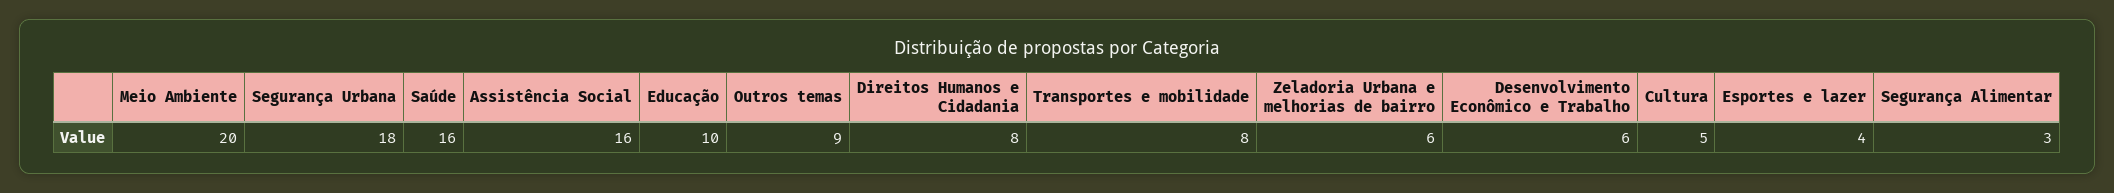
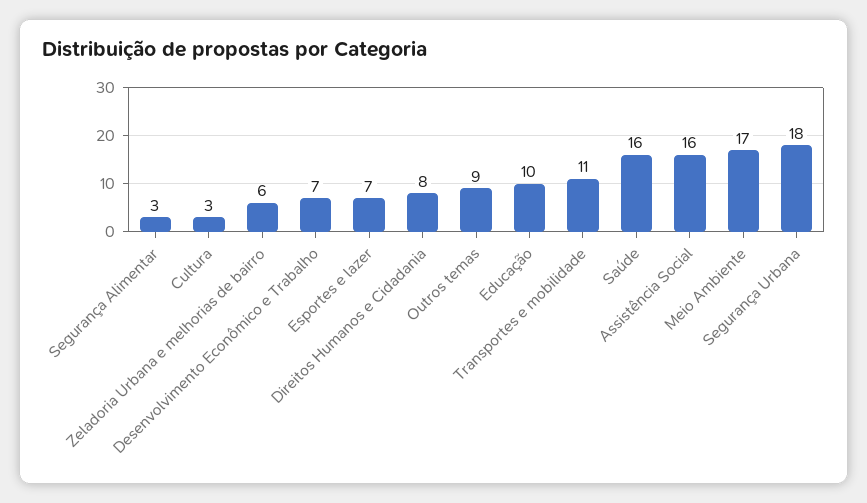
Meio Ambiente: 20 -> 17
Transportes e mobilidade: 8 -> 11
Desenvolvimento Econômico e Trabalho: 6 -> 7
Cultura: 5 -> 3
Esportes e lazer: 4 -> 7

